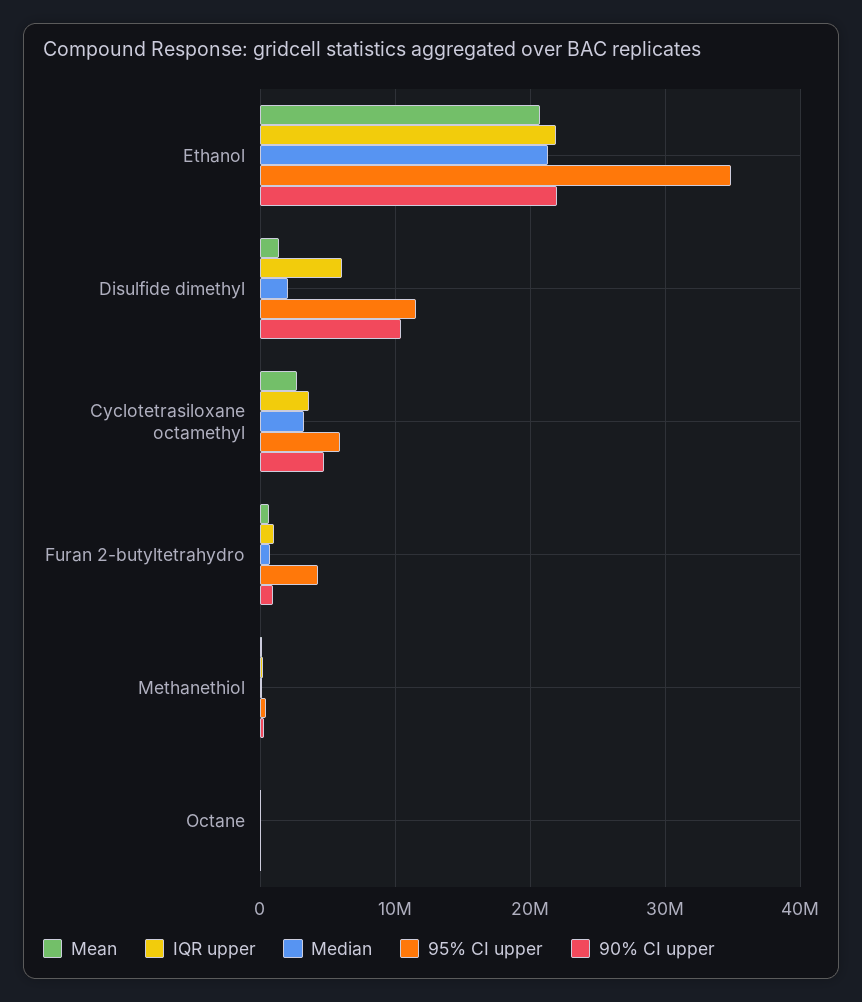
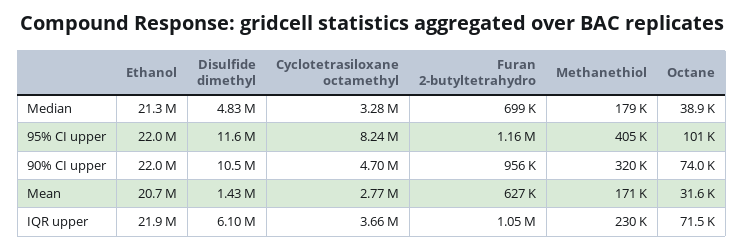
95% CI upper, Ethanol: 35000000 -> 22000000
Median, Disulfide dimethyl: 2000000 -> 4830000
95% CI upper, Cyclotetrasiloxane octamethyl: 6000000 -> 8240000
95% CI upper, Furan 2-butyltetrahydro: 4000000 -> 1160000

